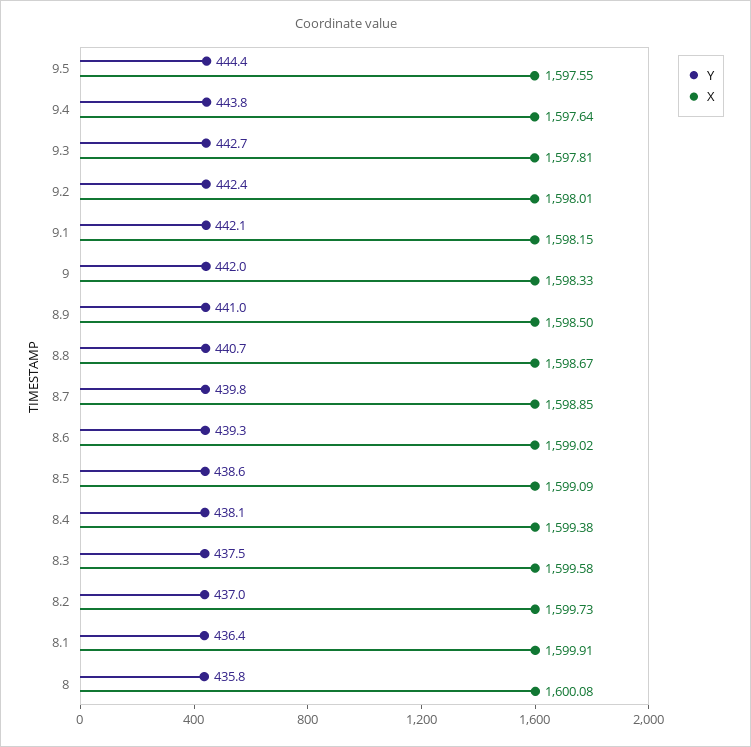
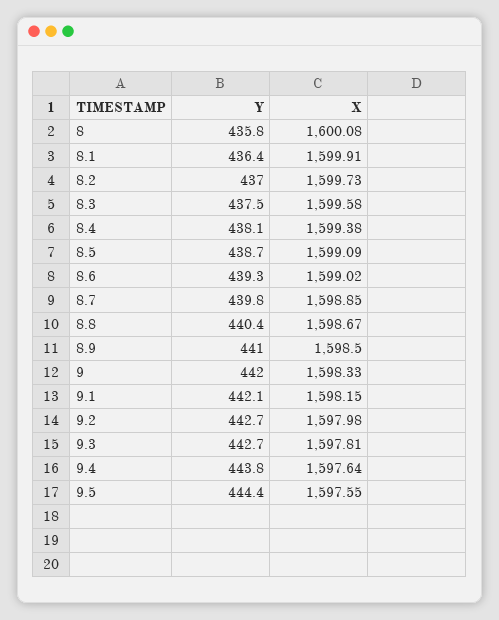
Y, 9.2: 442.4 -> 442.7
X, 9.2: 1598.01 -> 1597.98
Y, 8.8: 440.7 -> 440.4
Y, 8.5: 438.6 -> 438.7

